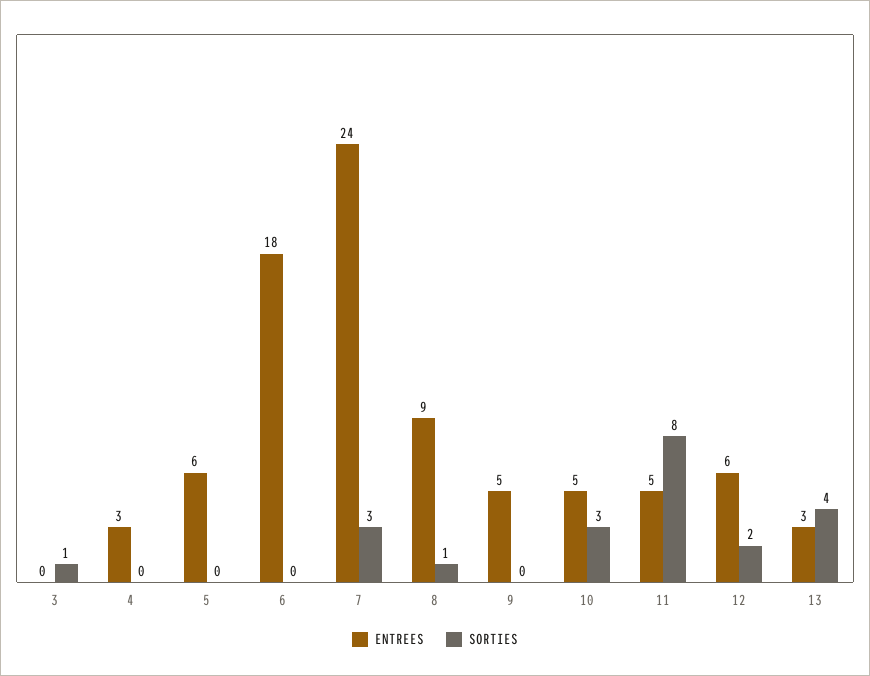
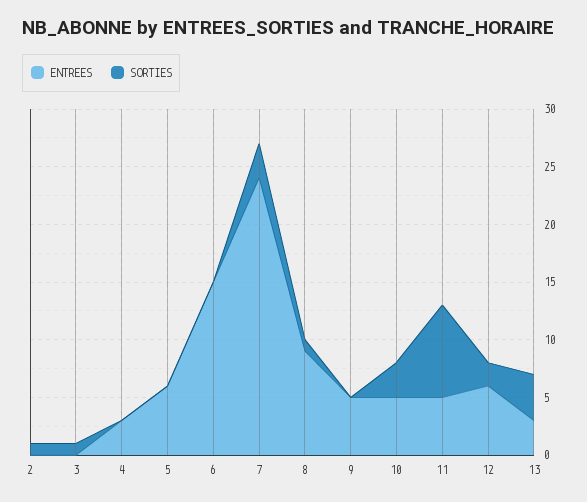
ENTREES, 6: 18 -> 15
ENTREES, 2: none -> 0
SORTIES, 2: none -> 1

